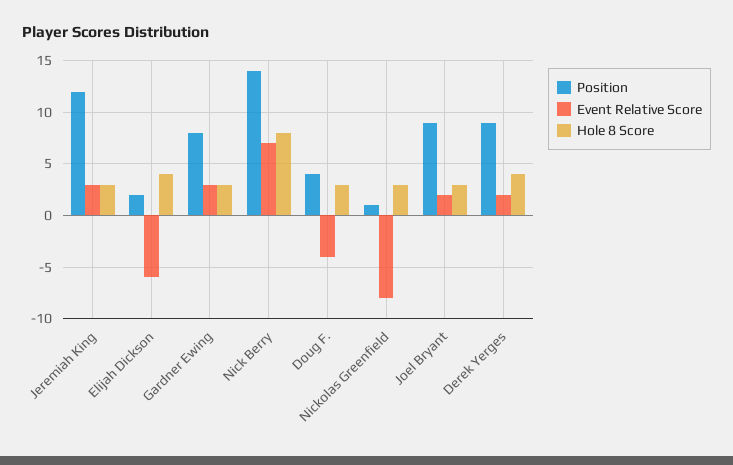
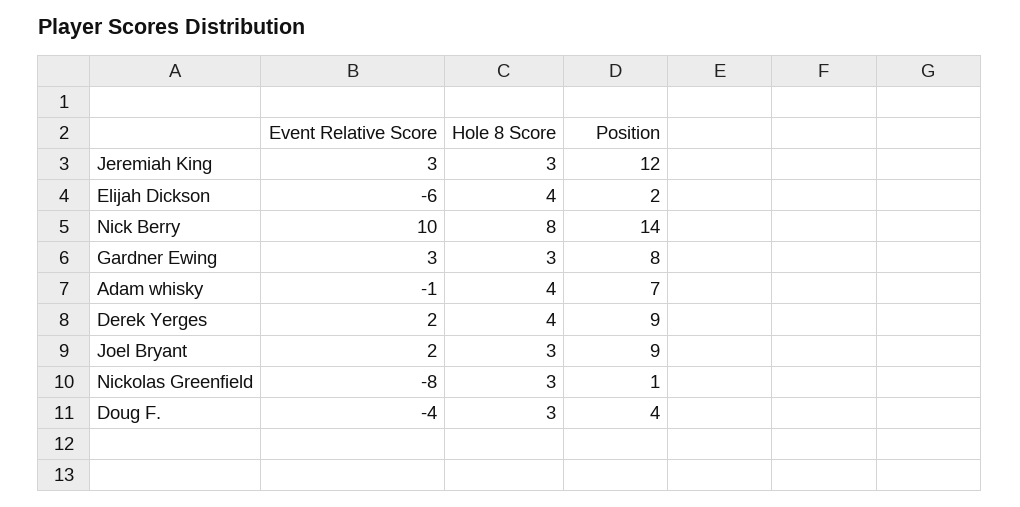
Event Relative Score, Nick Berry: 7 -> 10
Event Relative Score, Adam whisky: none -> -1
Hole 8 Score, Adam whisky: none -> 4
Position, Adam whisky: none -> 7

